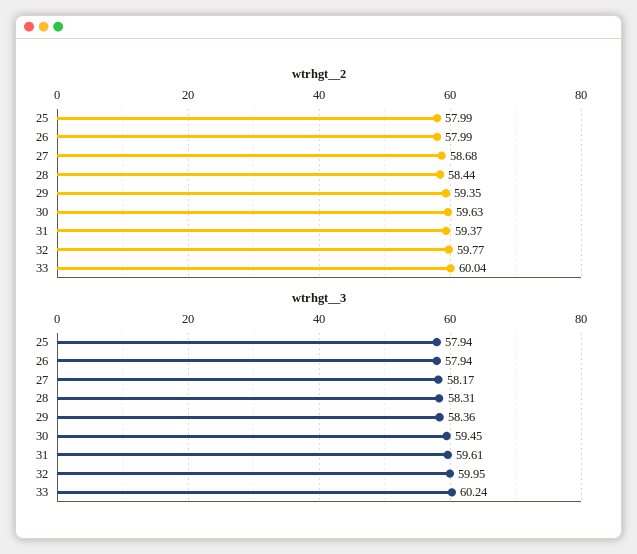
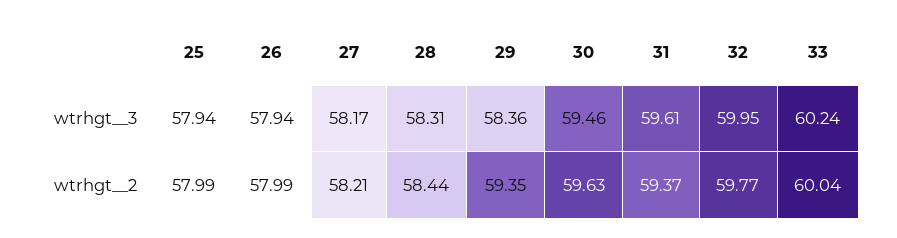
wtrhgt__2, 27: 58.68 -> 58.21
wtrhgt__3, 30: 59.45 -> 59.46

